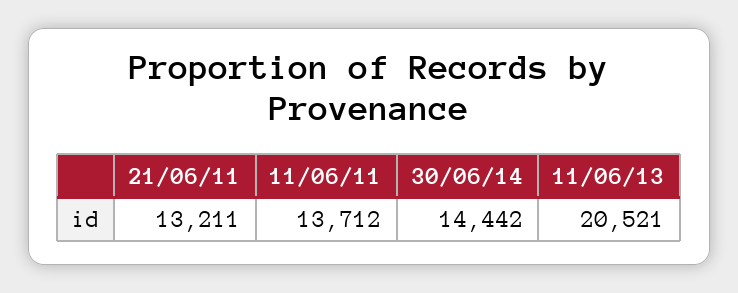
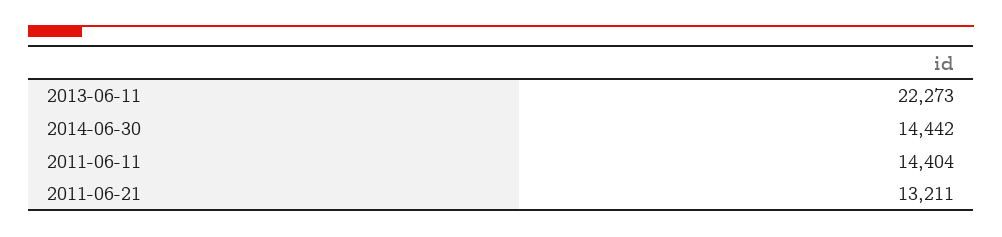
11/06/11: 13712 -> 14404
11/06/13: 20521 -> 22273

